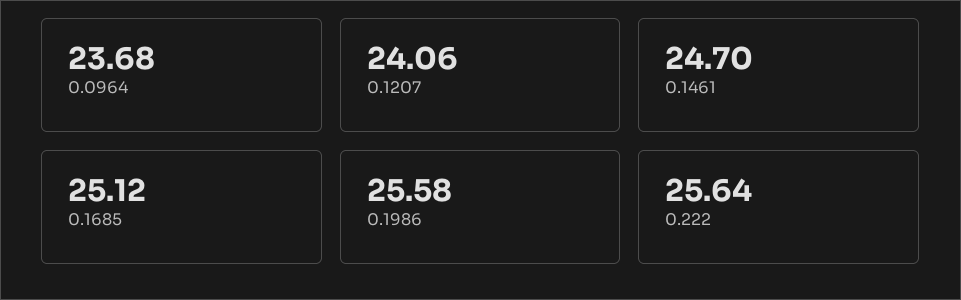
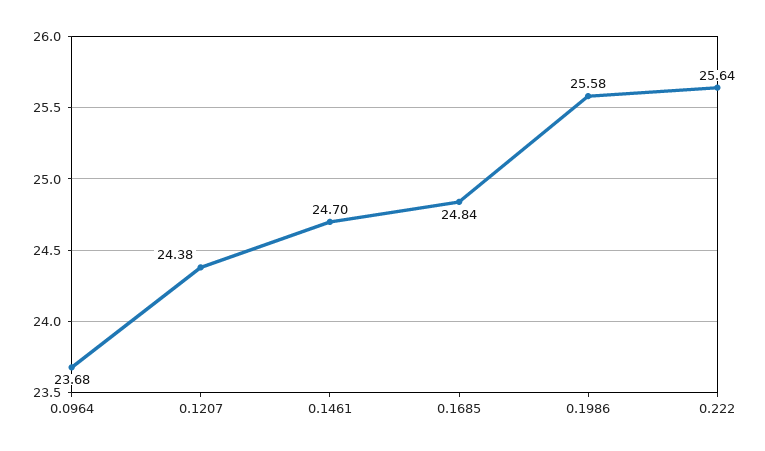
0.1207: 24.06 -> 24.38
0.1685: 25.12 -> 24.84

